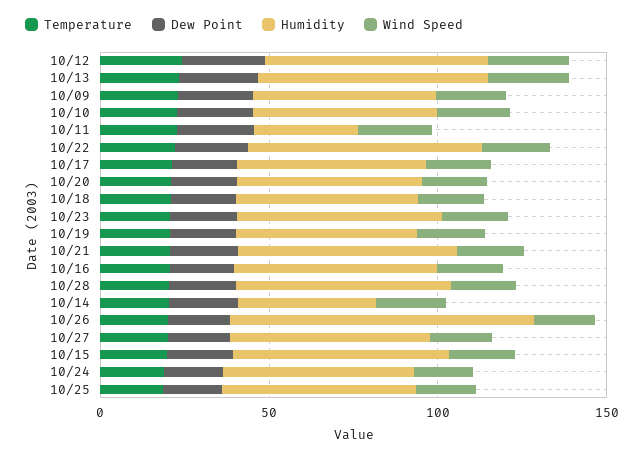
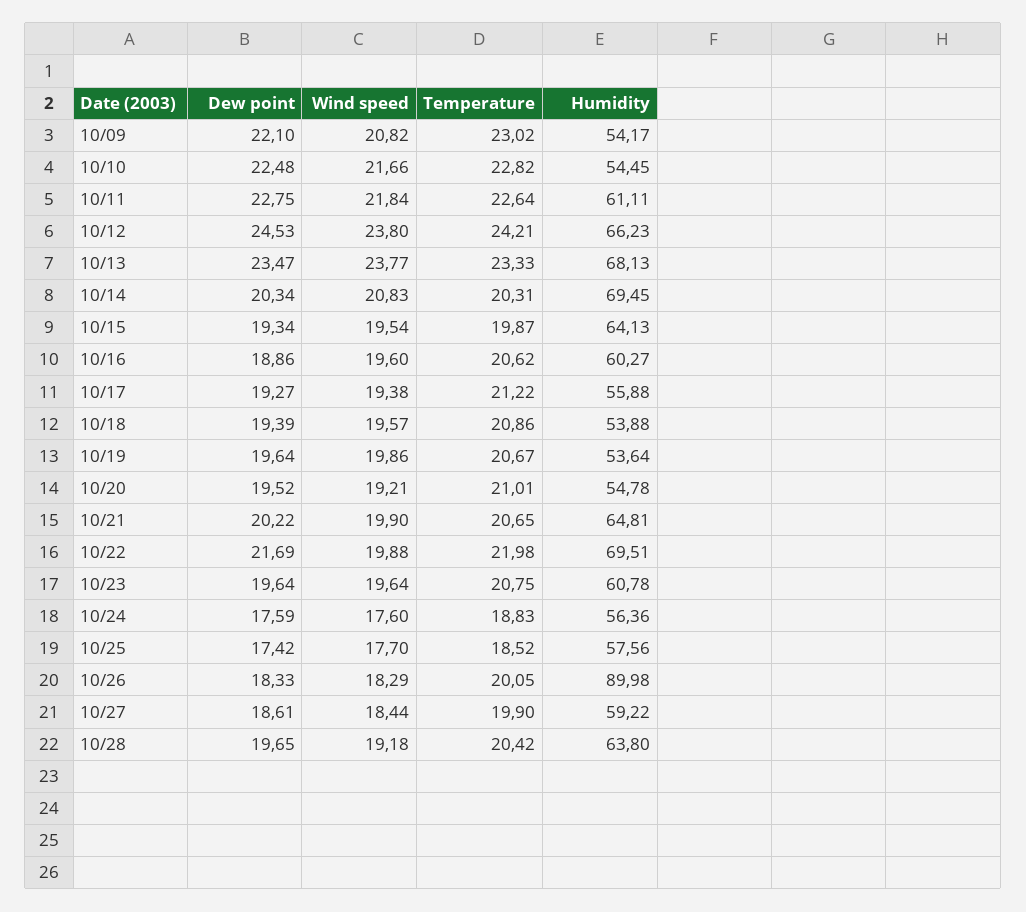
Humidity, 10/11: 30 -> 61.11
Humidity, 10/14: 40 -> 69.45

